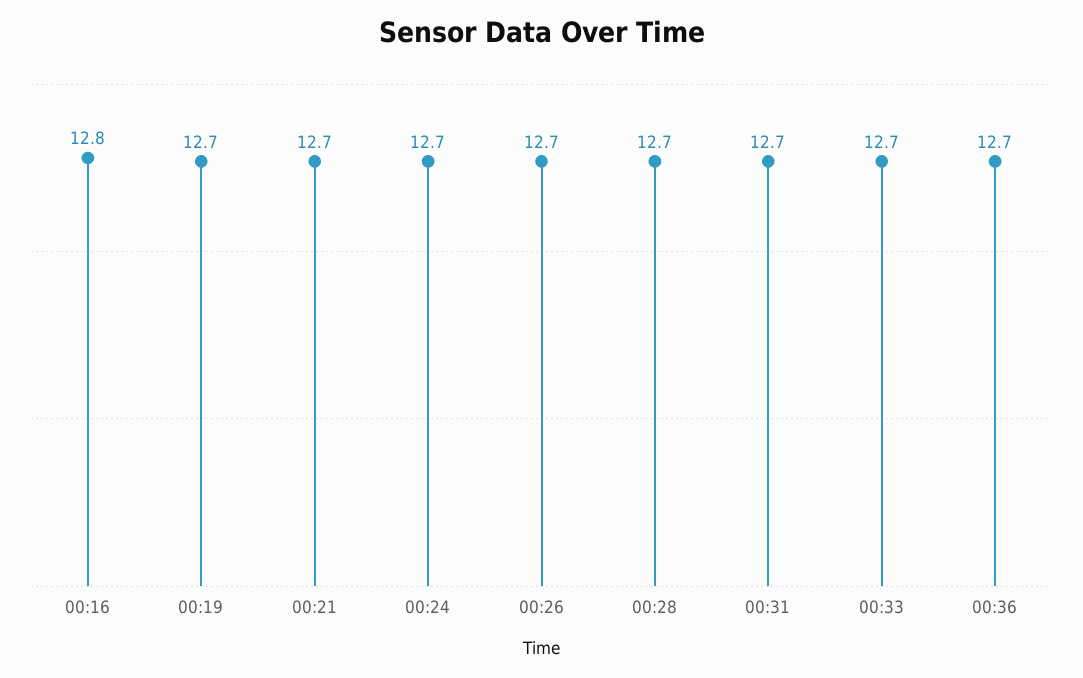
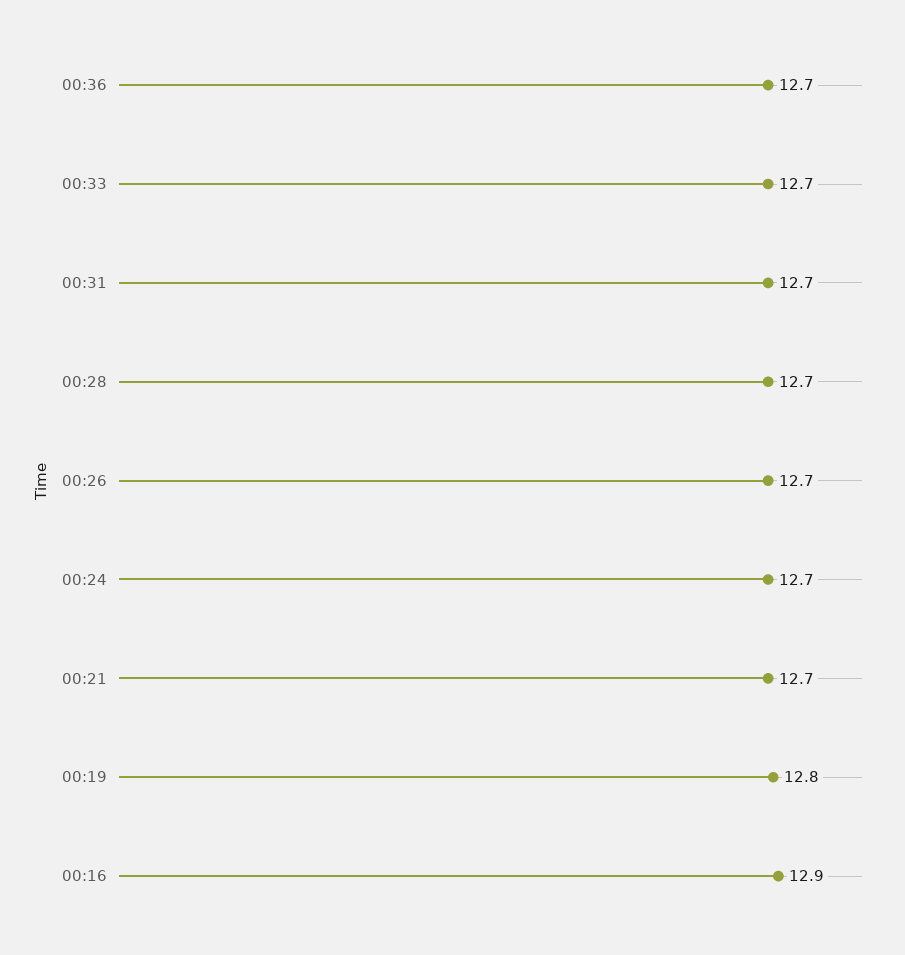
00:16: 12.8 -> 12.9
00:19: 12.7 -> 12.8

